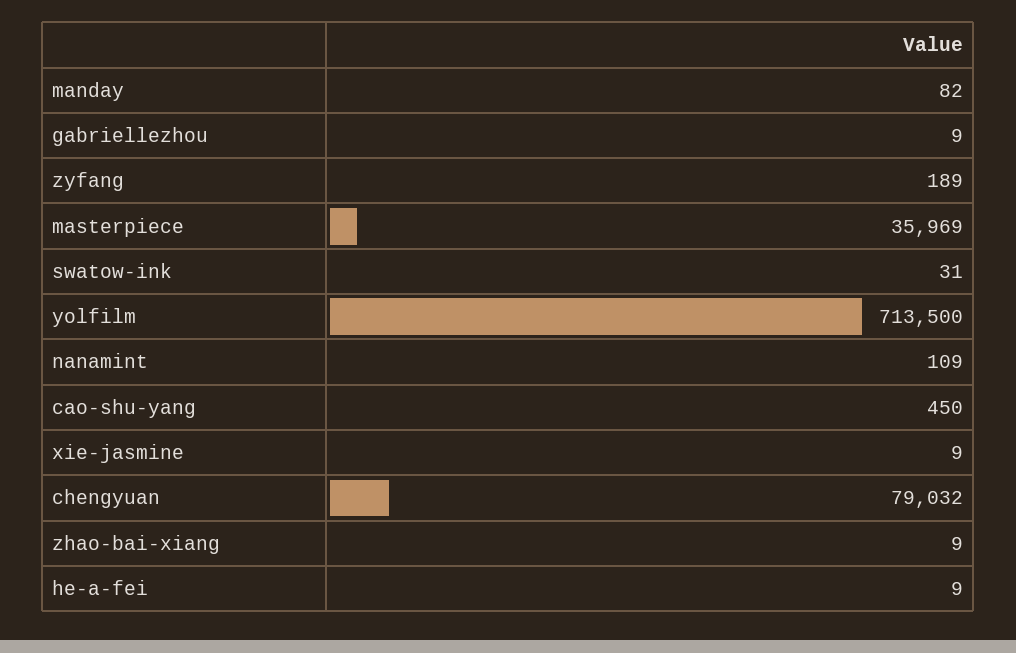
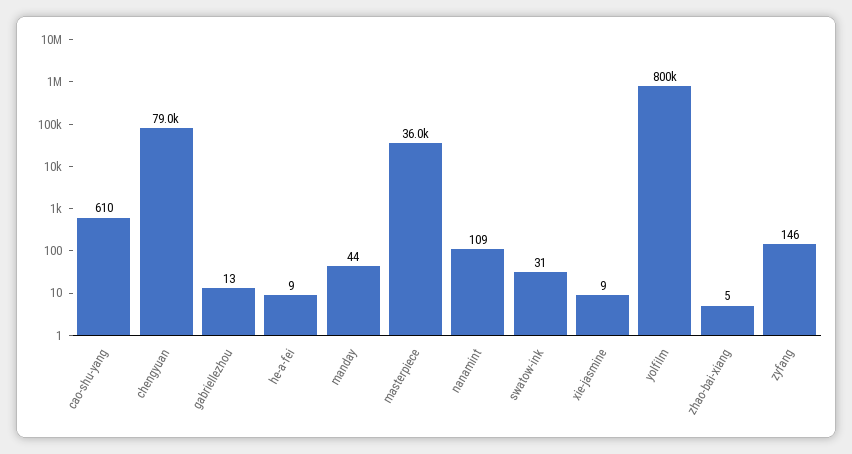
manday: 82 -> 44
gabriellezhou: 9 -> 13
zyfang: 189 -> 146
yolfilm: 713500 -> 800000
cao-shu-yang: 450 -> 610
zhao-bai-xiang: 9 -> 5

